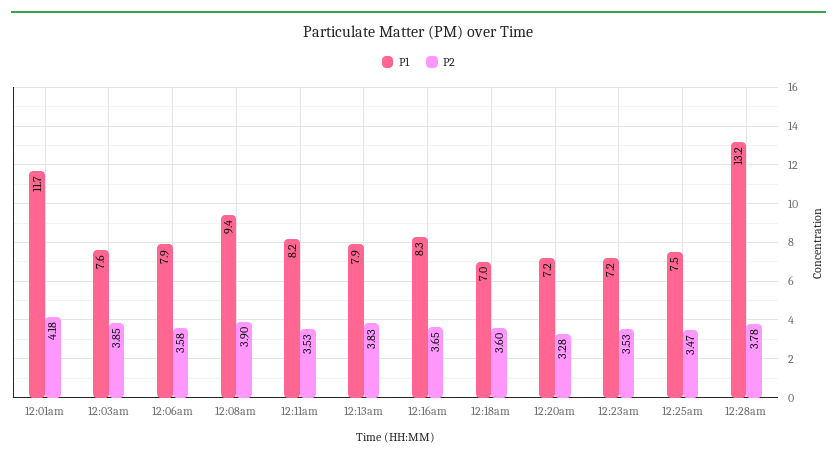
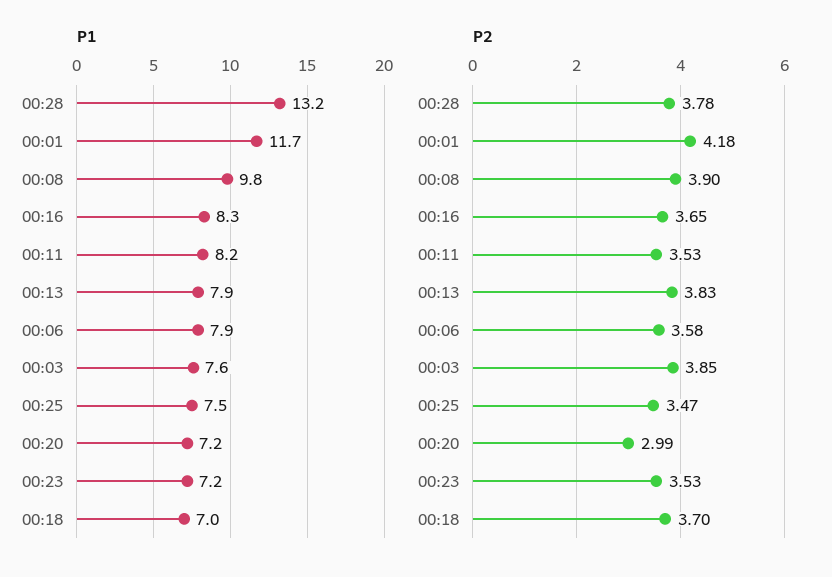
P1, 12:08am: 9.4 -> 9.8
P2, 12:18am: 3.6 -> 3.7
P2, 12:20am: 3.28 -> 2.99

